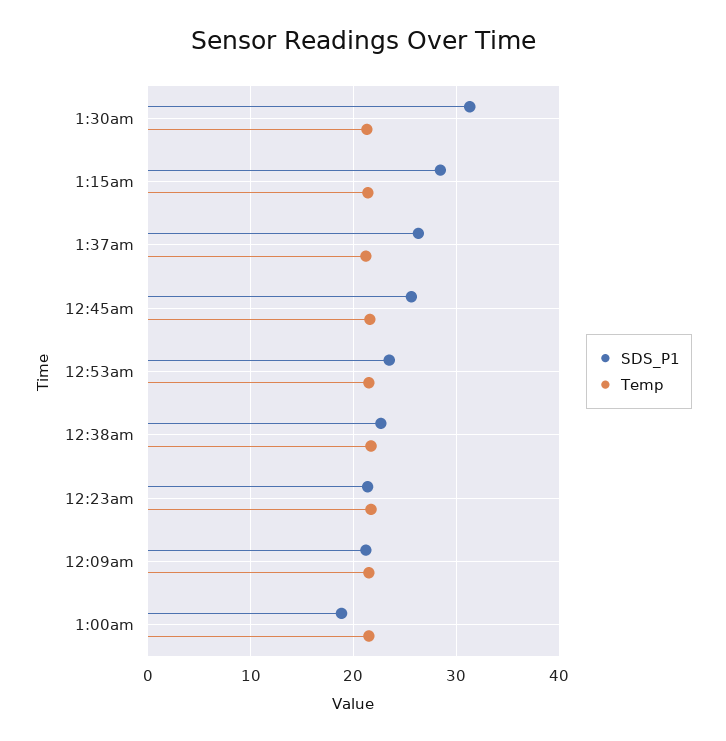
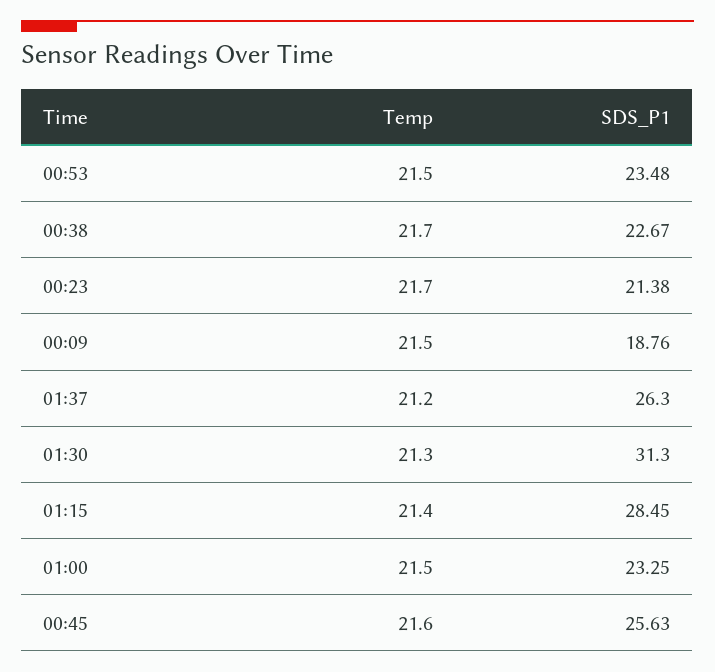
SDS_P1, 12:09am: 21 -> 18.76
SDS_P1, 1:00am: 19 -> 23.25

